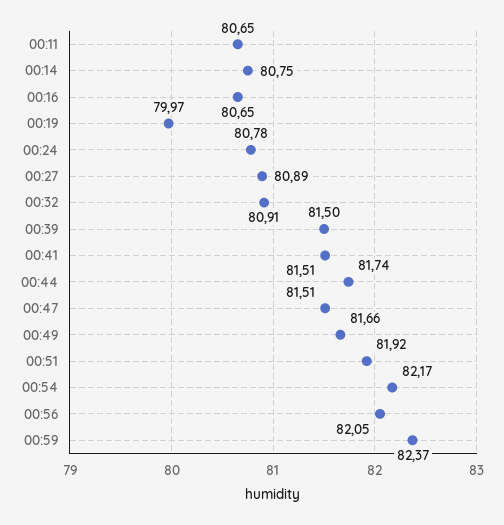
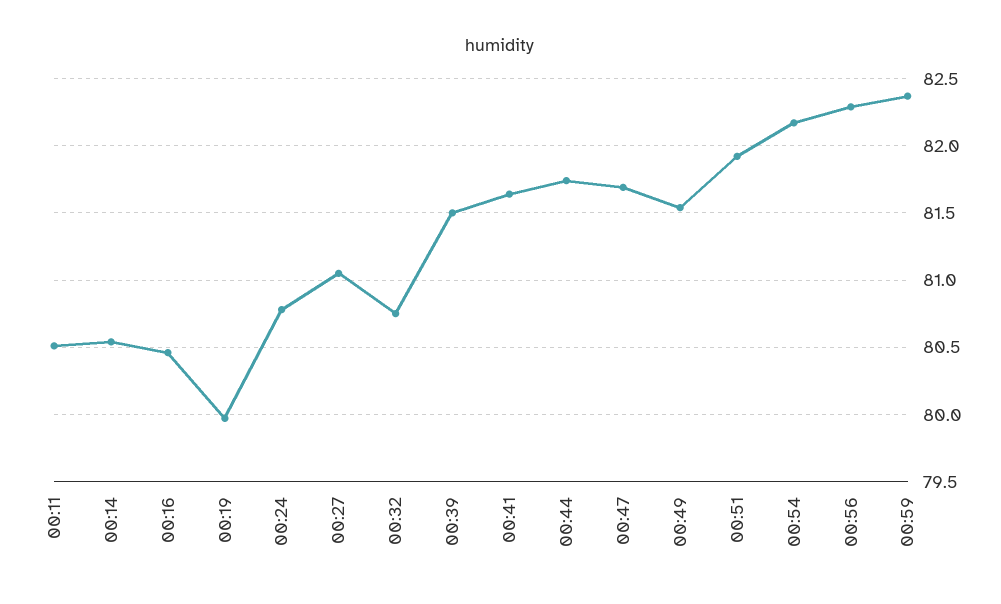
00:11: 80.65 -> 80.5
00:14: 80.75 -> 80.55
00:16: 80.65 -> 80.45
00:27: 80.89 -> 81.05
00:32: 80.91 -> 80.75
00:41: 81.51 -> 81.65
00:47: 81.51 -> 81.7
00:49: 81.66 -> 81.55
00:56: 82.05 -> 82.3

